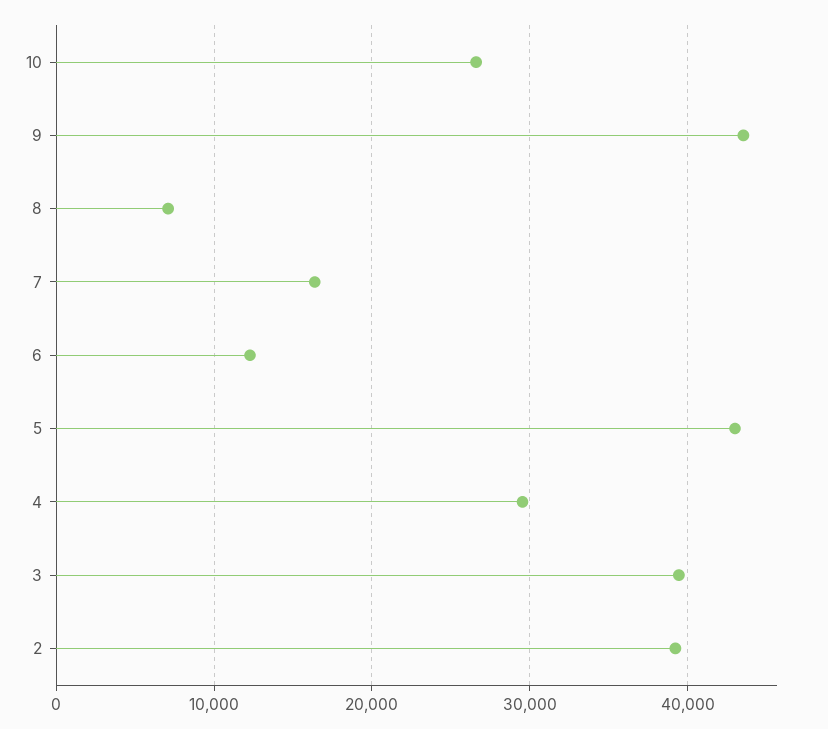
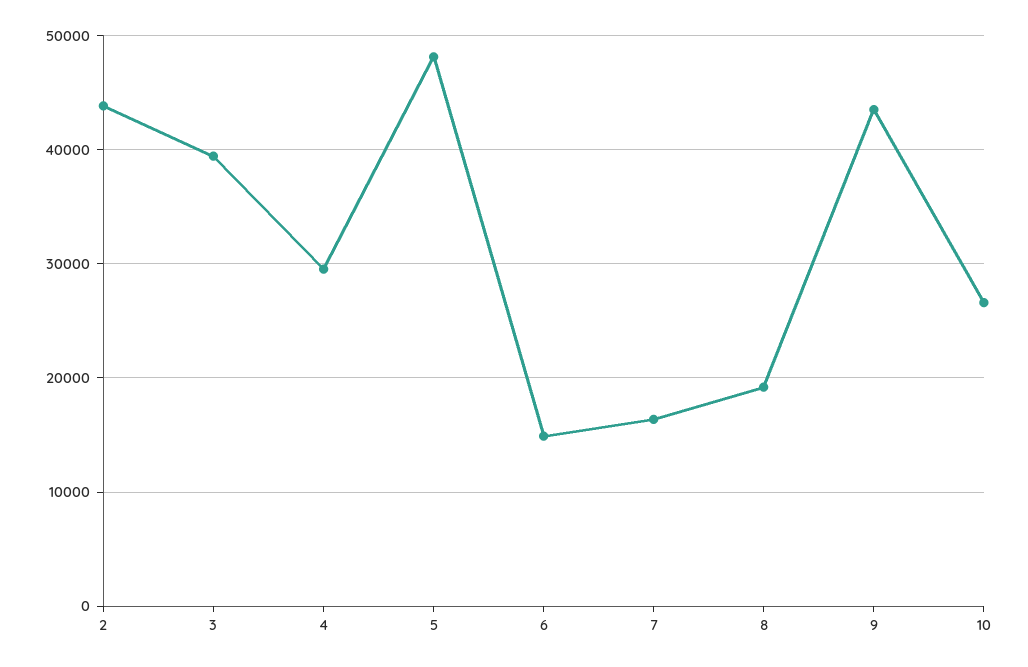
8: 7000 -> 19000
6: 12000 -> 15000
5: 43000 -> 48000
2: 39000 -> 44000

